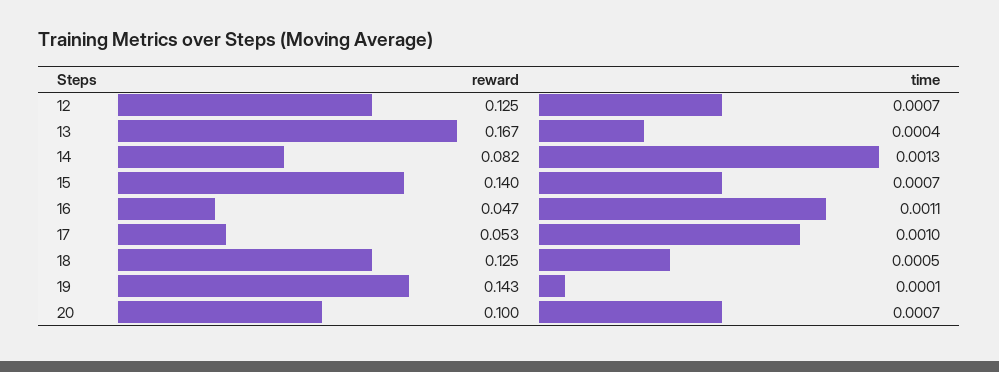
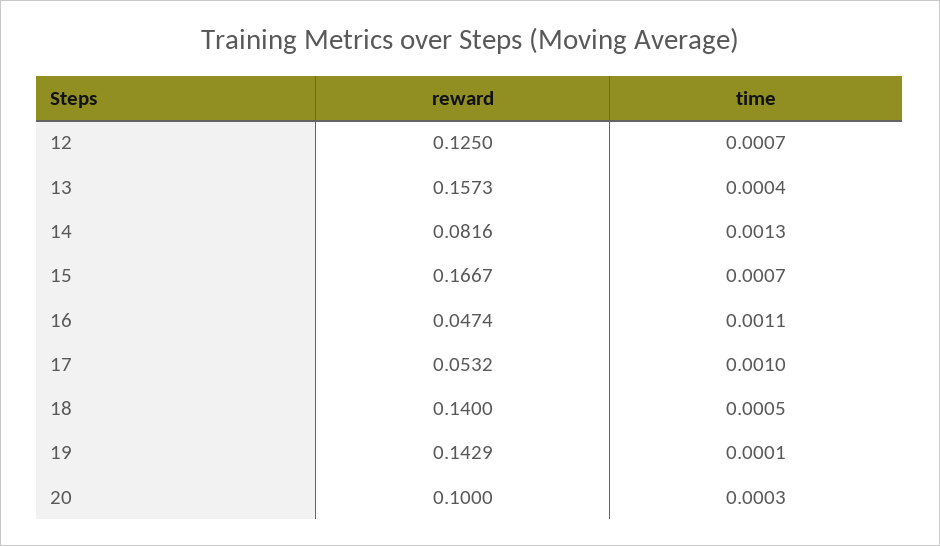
reward, 13: 0.167 -> 0.1573
reward, 15: 0.14 -> 0.1667
reward, 18: 0.125 -> 0.14
time, 20: 0.0007 -> 0.0003

